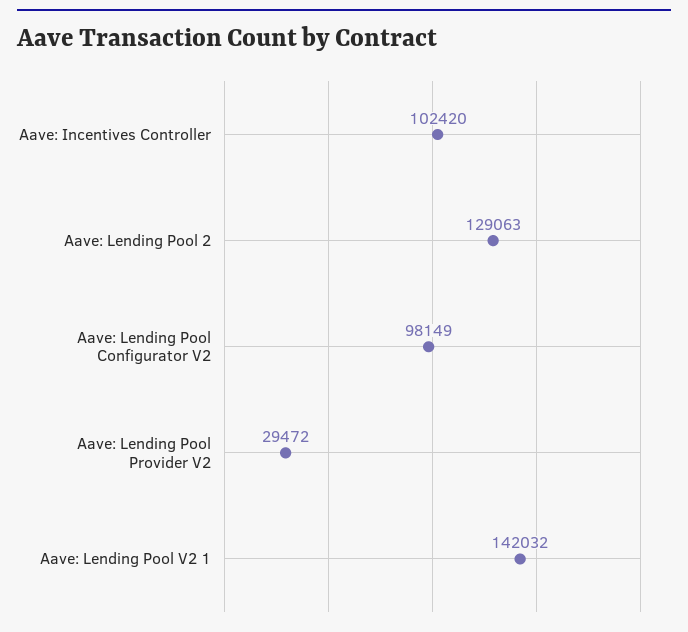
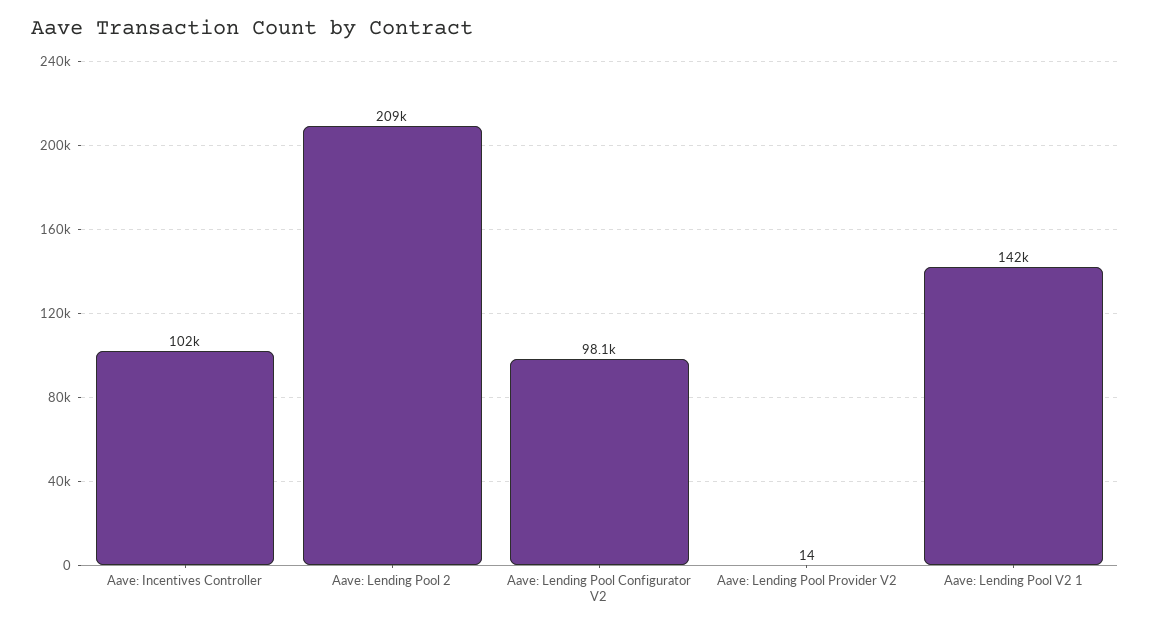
Aave: Lending Pool 2: 129063 -> 209000
Aave: Lending Pool Provider V2: 29472 -> 14

